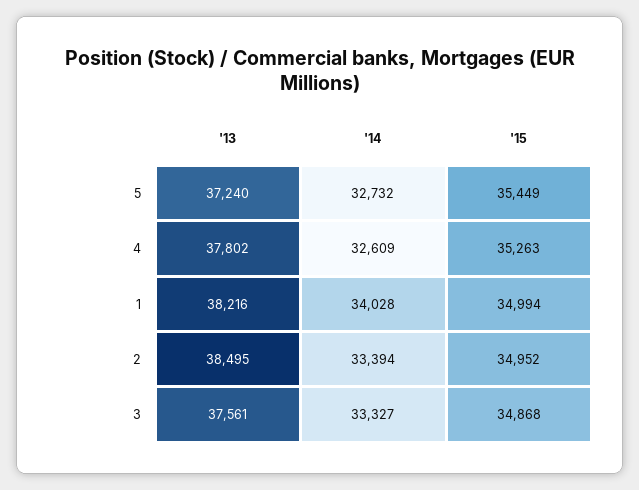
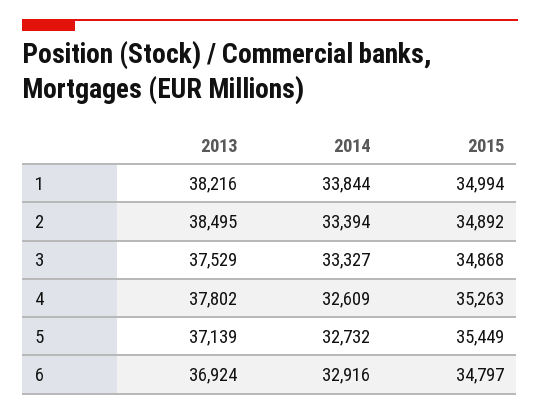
'13, 5: 37240 -> 37139
'14, 1: 34028 -> 33844
'15, 2: 34952 -> 34892
'13, 3: 37561 -> 37529
'13, 6: none -> 36924
'14, 6: none -> 32916
'15, 6: none -> 34797

